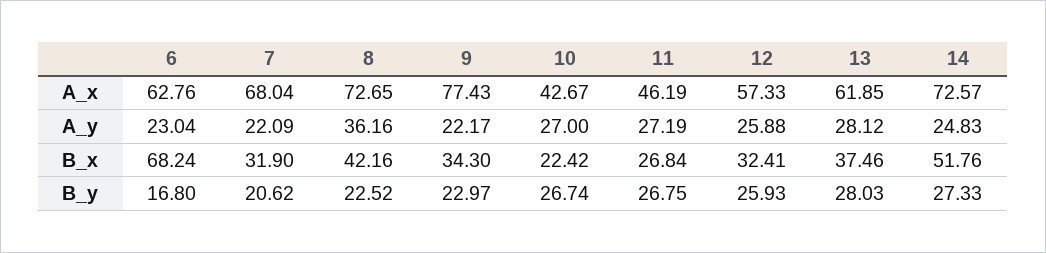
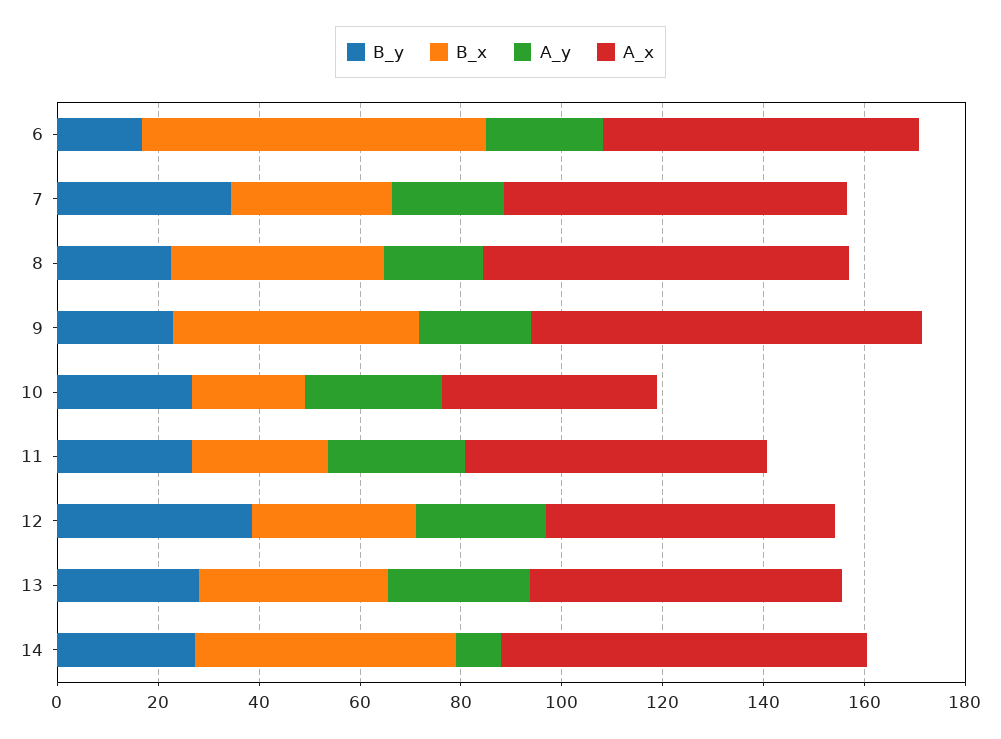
A_x, 11: 46.19 -> 60
A_y, 8: 36.16 -> 20
A_y, 14: 24.83 -> 10
B_x, 9: 34.3 -> 50
B_y, 7: 20.62 -> 35
B_y, 12: 25.93 -> 40

